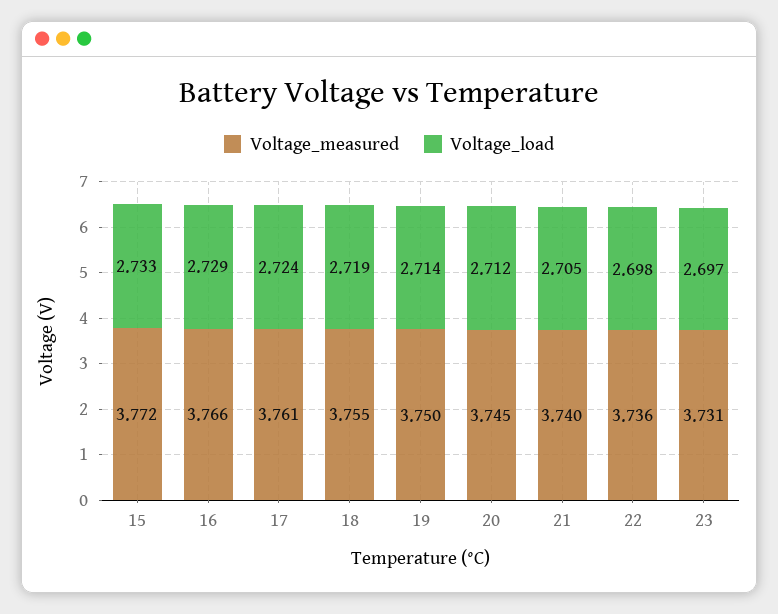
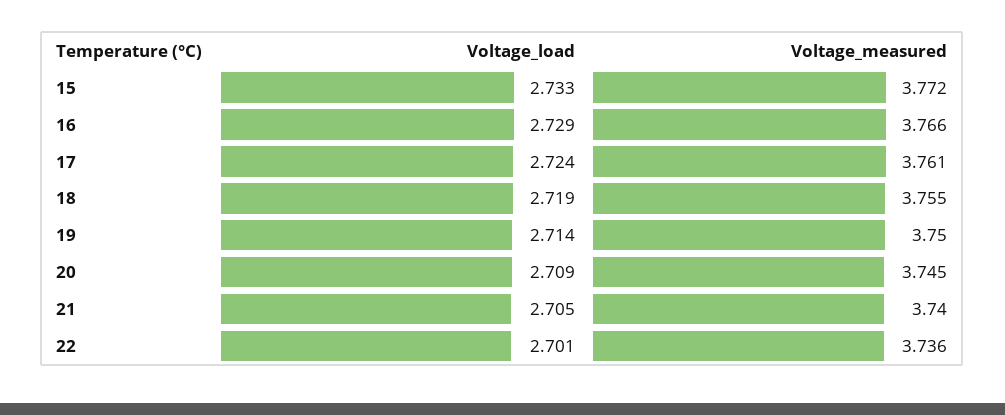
Voltage_load, 20: 2.712 -> 2.709
Voltage_load, 22: 2.698 -> 2.701
Voltage_measured, 23: 3.731 -> none
Voltage_load, 23: 2.697 -> none

